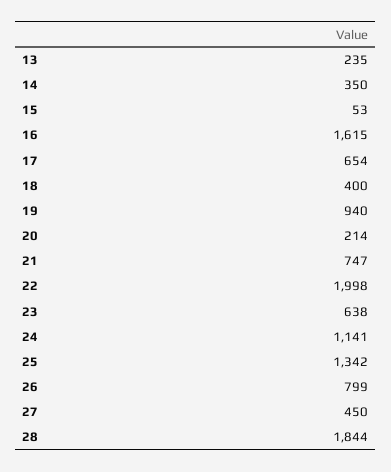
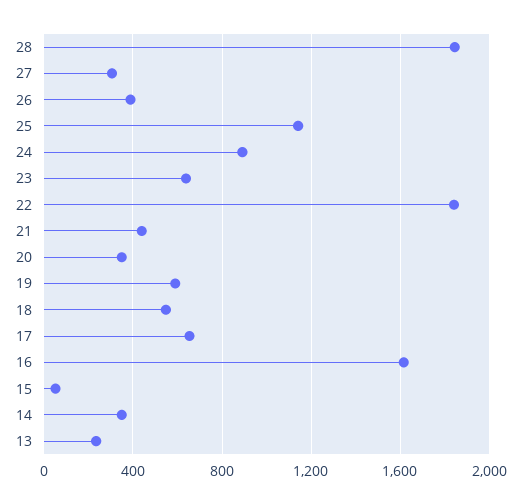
18: 400 -> 550
19: 940 -> 600
20: 214 -> 350
21: 747 -> 450
22: 1998 -> 1850
24: 1141 -> 900
25: 1342 -> 1150
26: 799 -> 400
27: 450 -> 300

